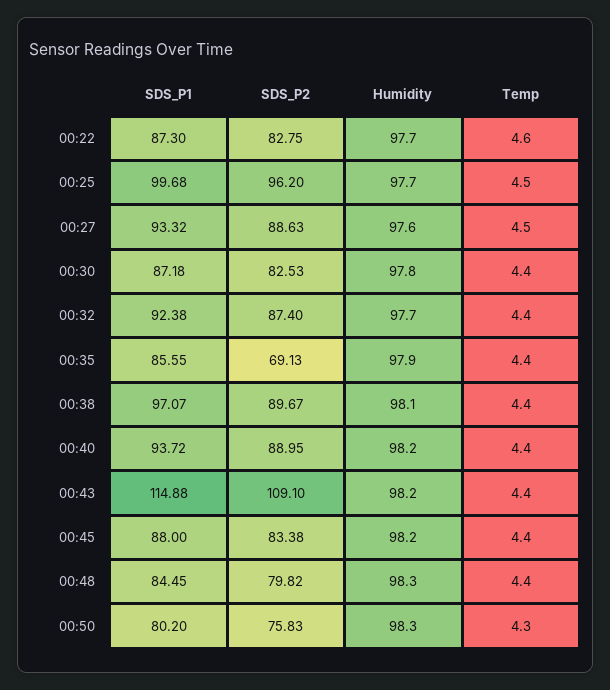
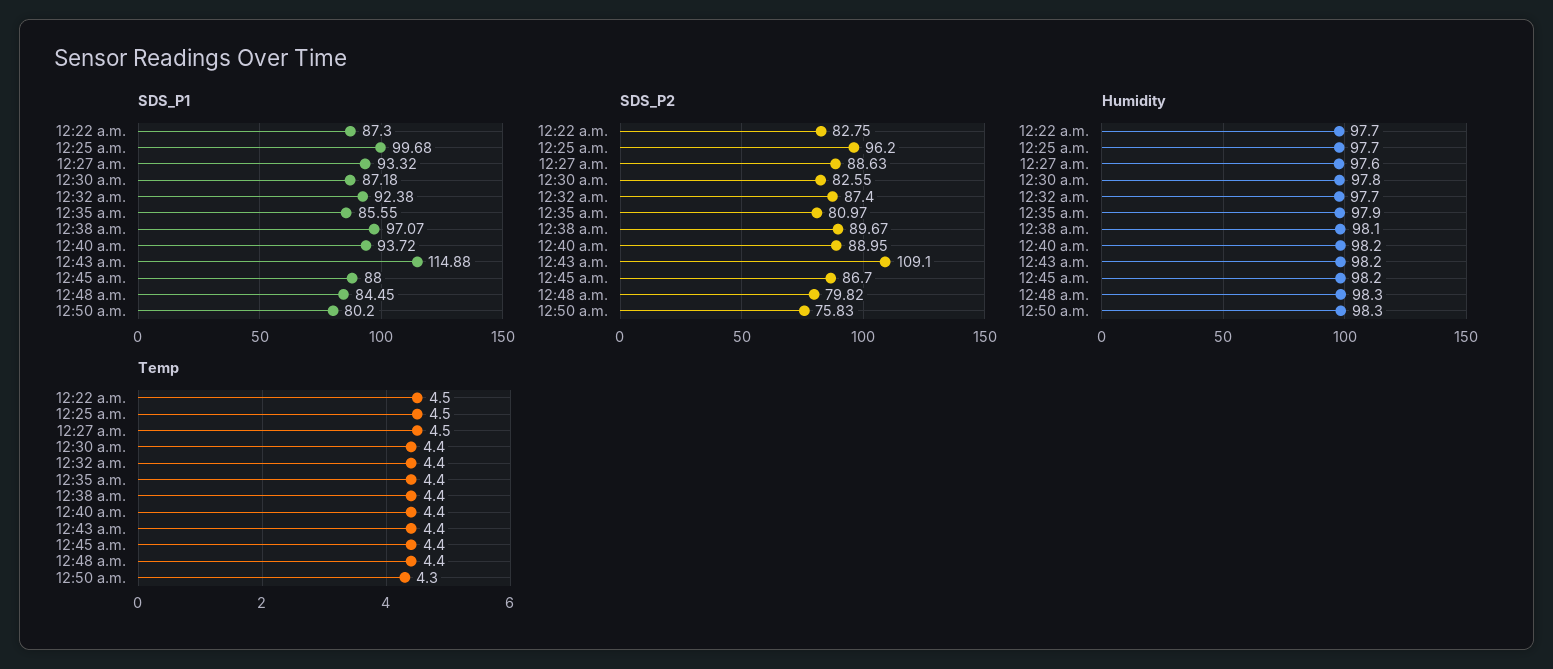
Temp, 00:22: 4.6 -> 4.5
SDS_P2, 00:30: 82.53 -> 82.55
SDS_P2, 00:35: 69.13 -> 80.97
SDS_P2, 00:45: 83.38 -> 86.7

